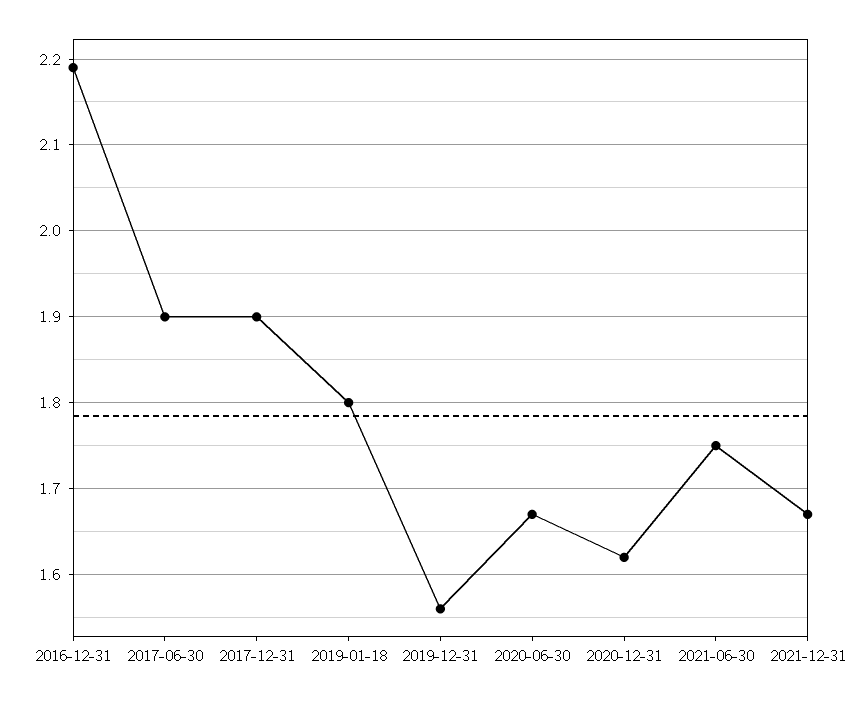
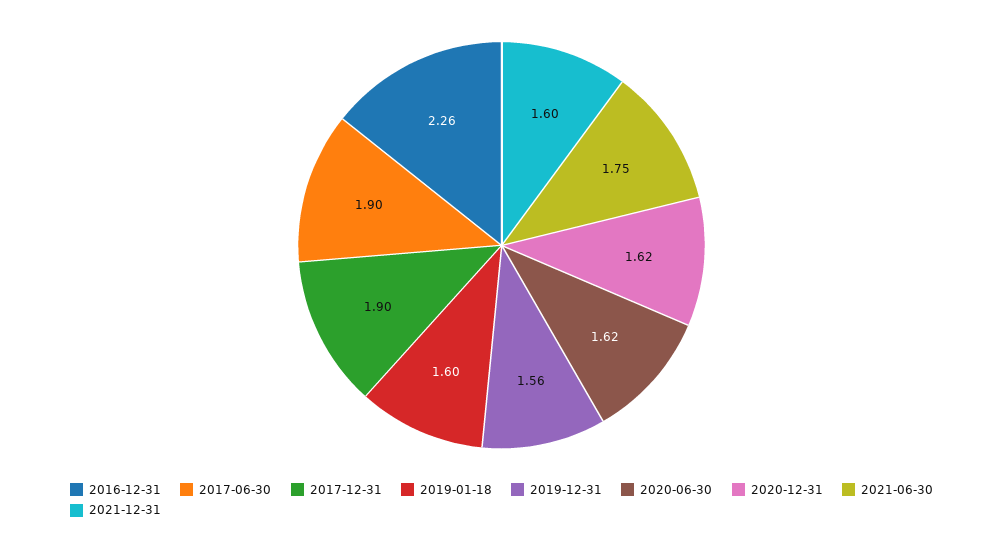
2016-12-31: 2.19 -> 2.26
2019-01-18: 1.8 -> 1.6
2020-06-30: 1.67 -> 1.62
2021-12-31: 1.67 -> 1.6

